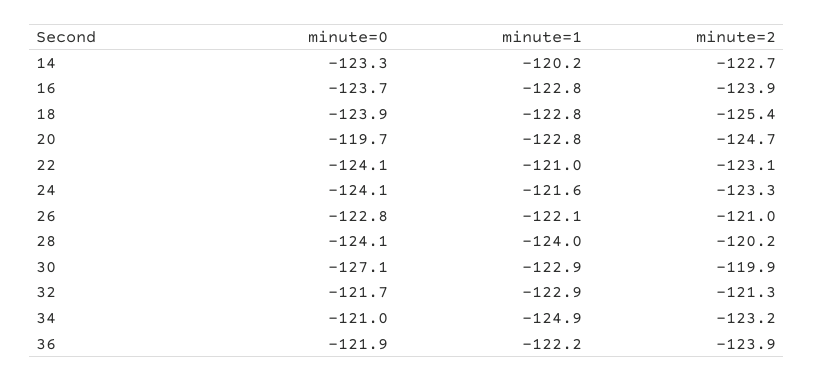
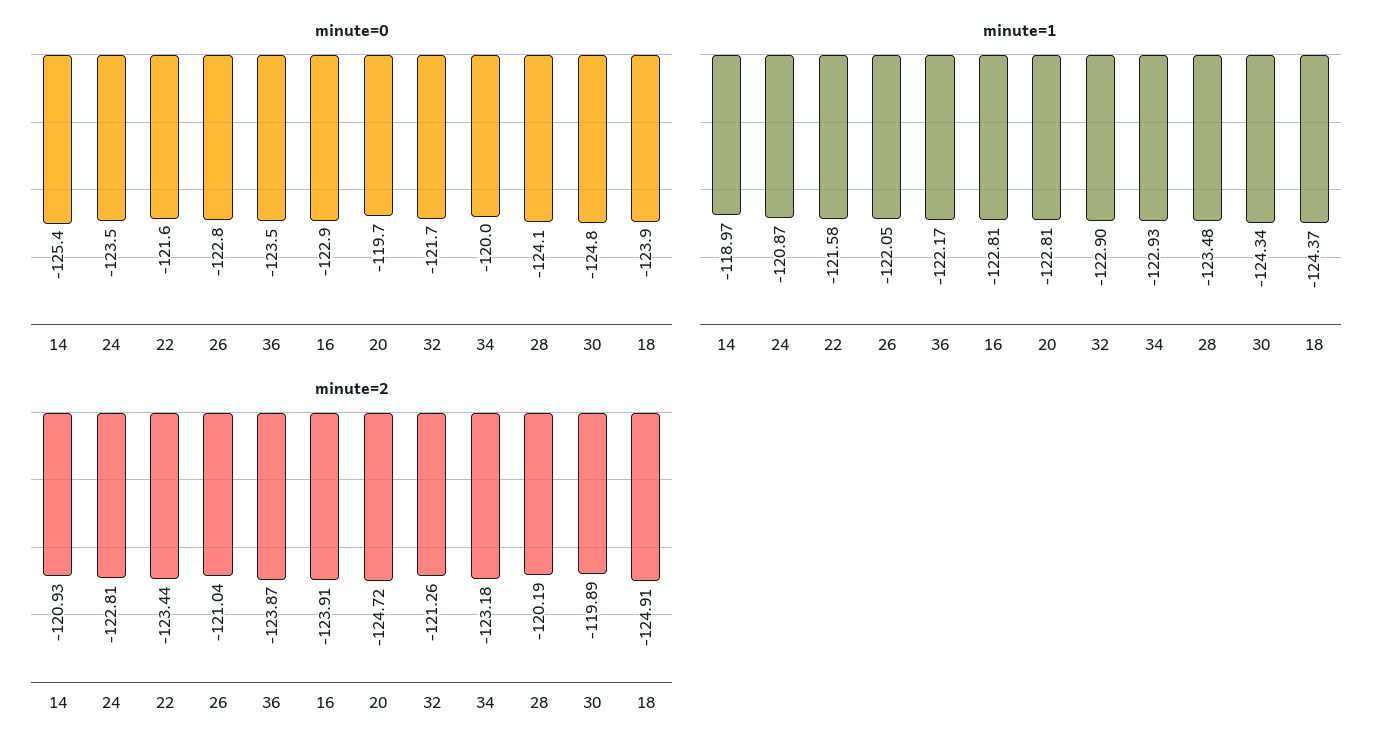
minute=0, 14: -123.3 -> -125.4
minute=1, 14: -120.2 -> -118.97
minute=2, 14: -122.7 -> -120.93
minute=0, 16: -123.7 -> -122.9
minute=1, 18: -122.8 -> -124.37
minute=2, 18: -125.4 -> -124.91
minute=0, 22: -124.1 -> -121.6
minute=1, 22: -121 -> -121.58
minute=2, 22: -123.1 -> -123.44
minute=0, 24: -124.1 -> -123.5
minute=1, 24: -121.6 -> -120.87
minute=2, 24: -123.3 -> -122.81
minute=1, 28: -124 -> -123.48
minute=0, 30: -127.1 -> -124.8
minute=1, 30: -122.9 -> -124.34
minute=0, 34: -121 -> -120
minute=1, 34: -124.9 -> -122.93
minute=0, 36: -121.9 -> -123.5

